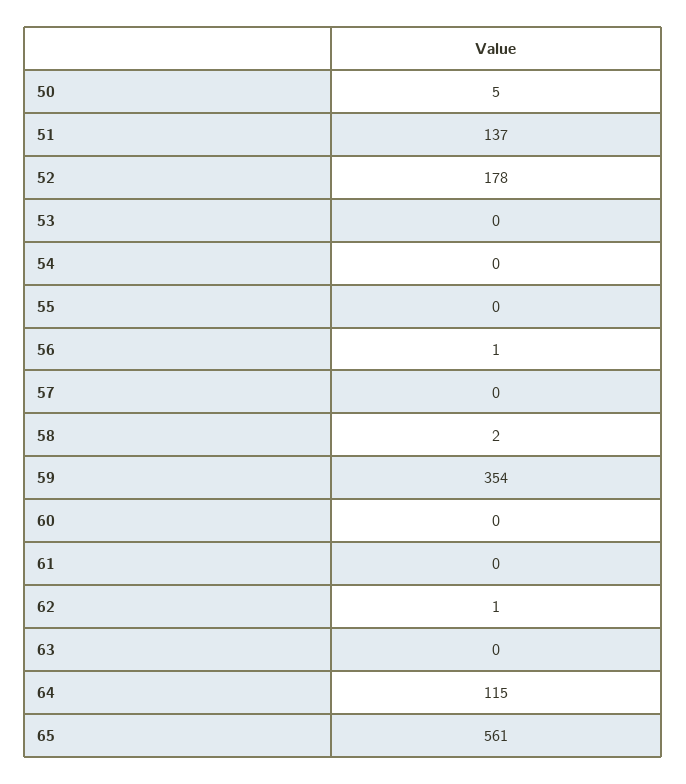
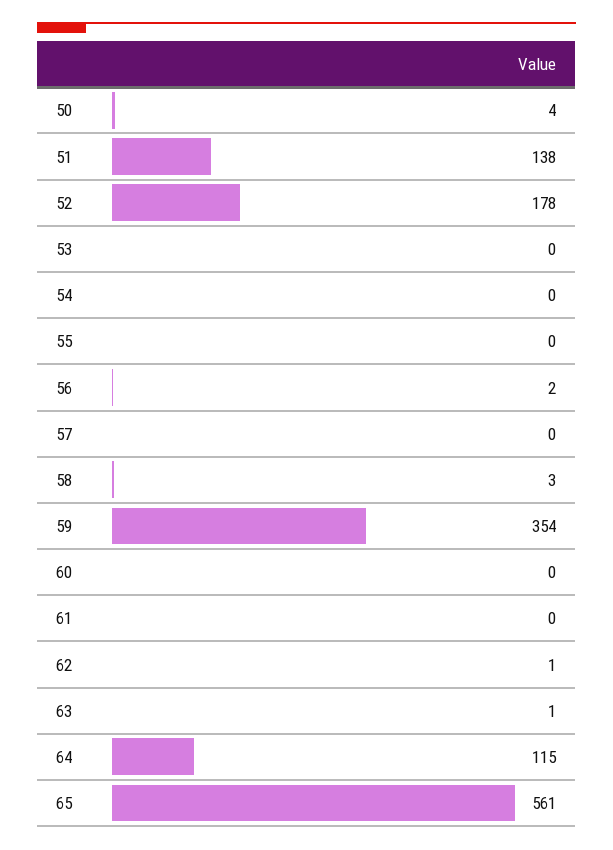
50: 5 -> 4
51: 137 -> 138
56: 1 -> 2
58: 2 -> 3
63: 0 -> 1

